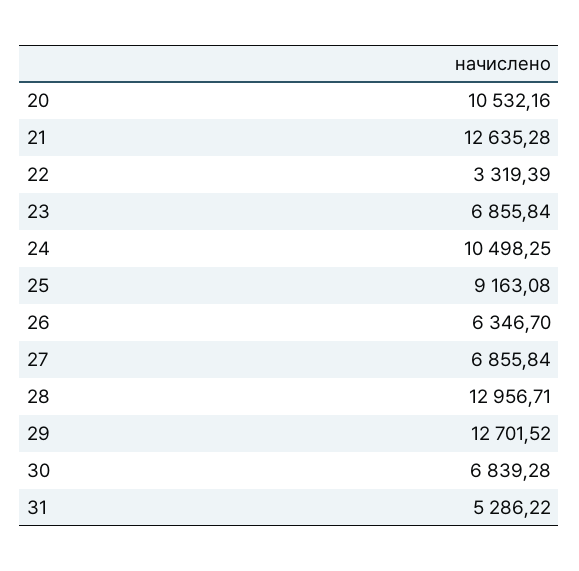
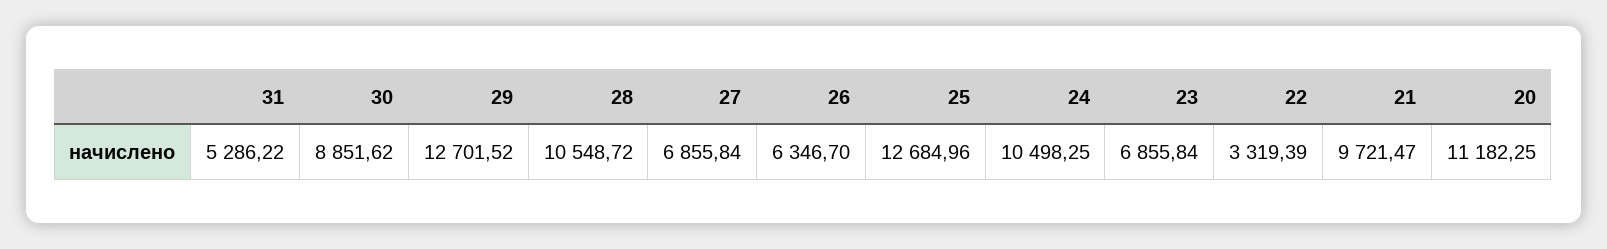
20: 10532.16 -> 11182.25
21: 12635.28 -> 9721.47
25: 9163.08 -> 12684.96
28: 12956.71 -> 10548.72
30: 6839.28 -> 8851.62

